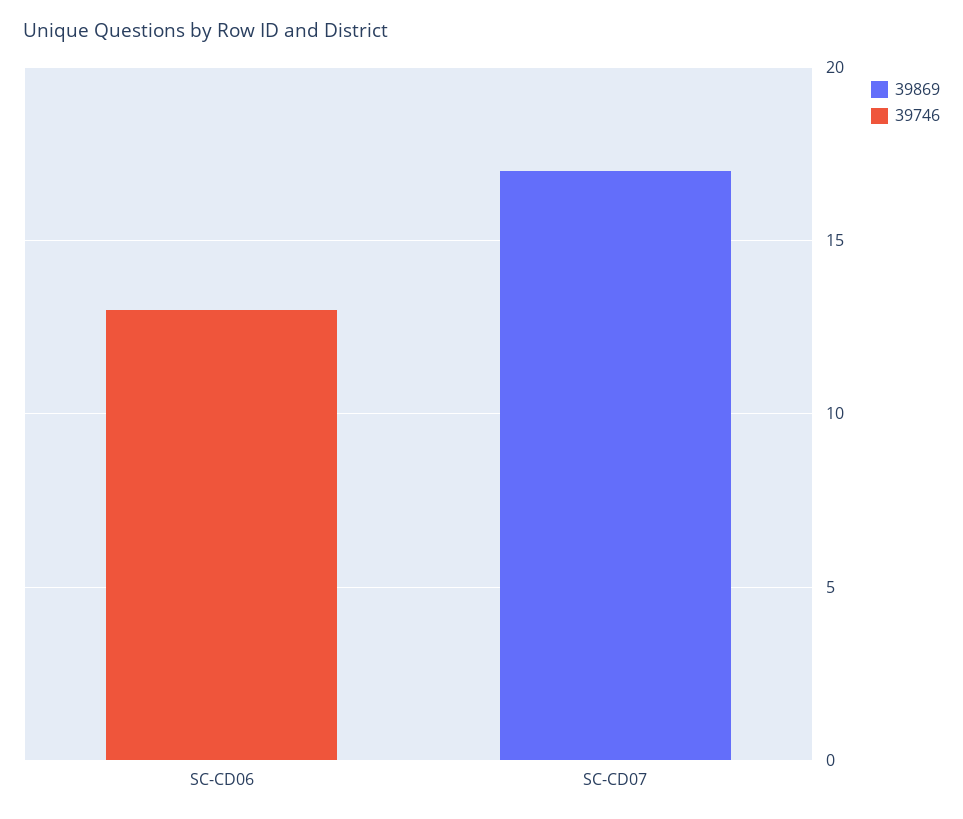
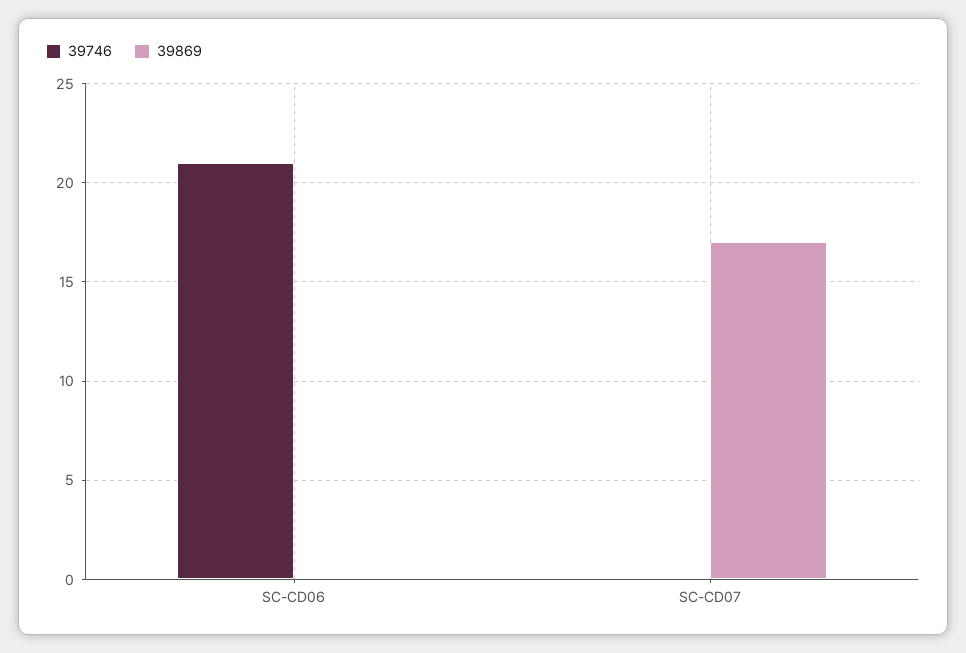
39746, SC-CD06: 13 -> 21

